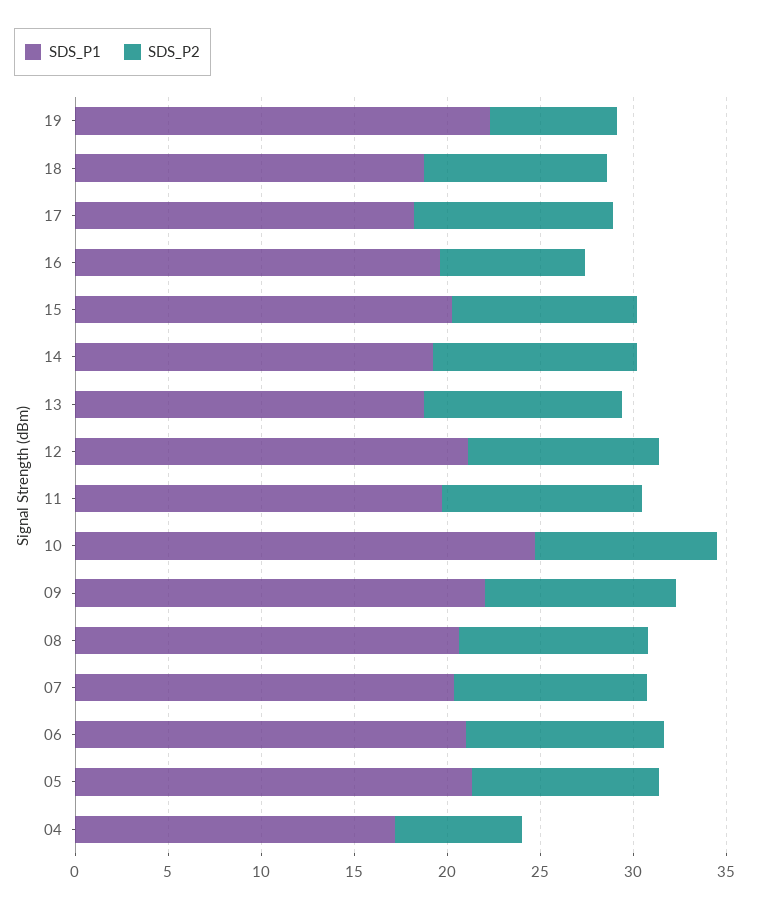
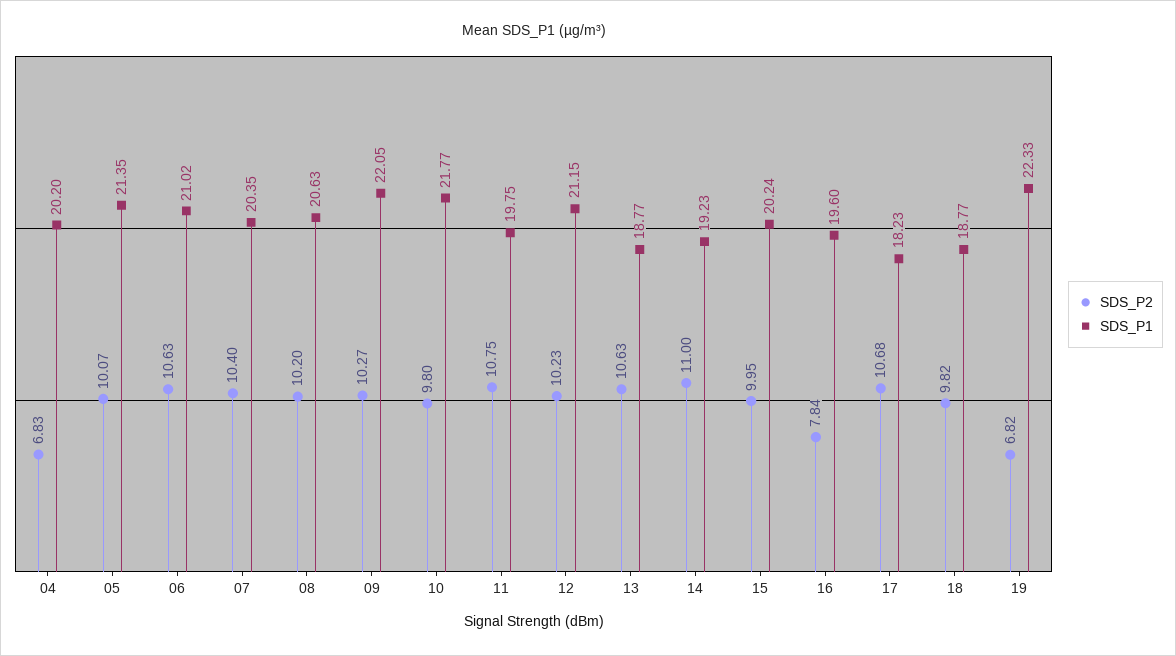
SDS_P1, 10: 25 -> 21.77
SDS_P1, 04: 17 -> 20.2

